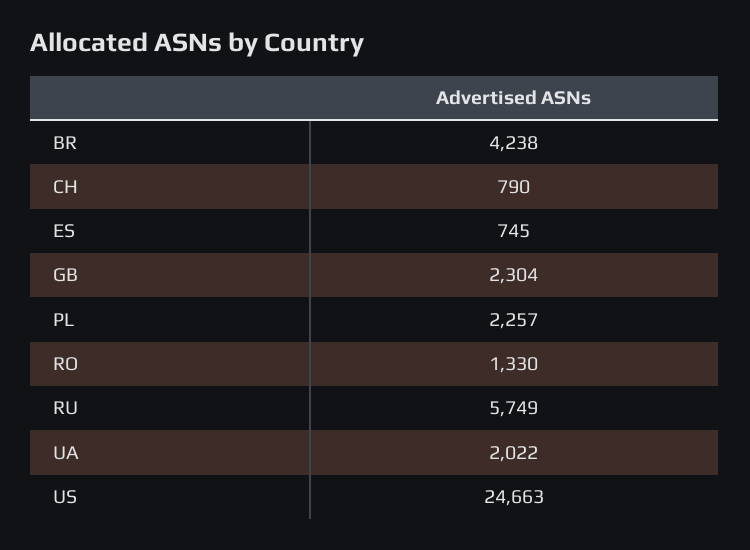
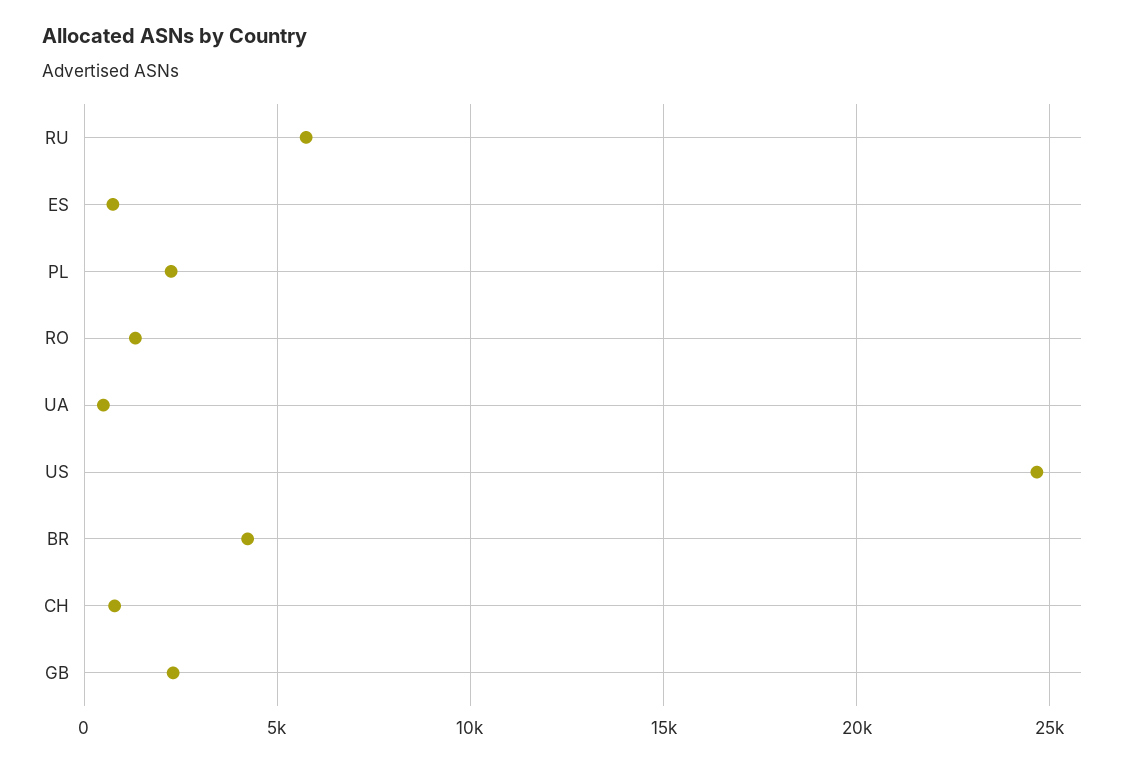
UA: 2022 -> 500

